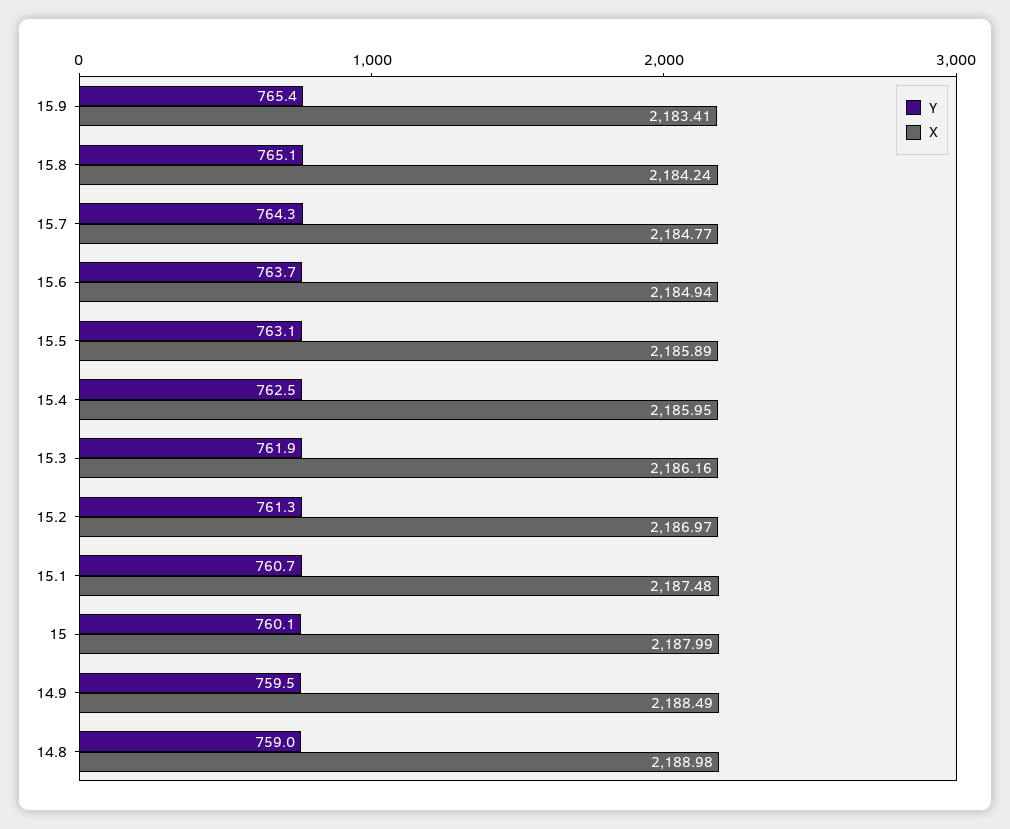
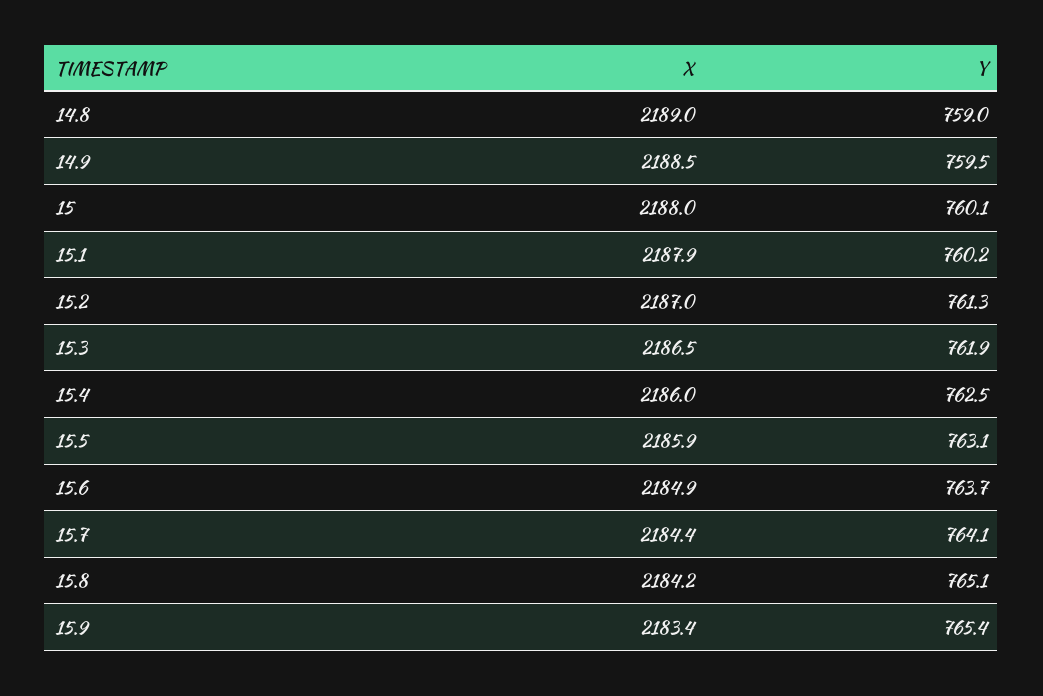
Y, 15.7: 764.3 -> 764.1
X, 15.7: 2184.77 -> 2184.4
X, 15.3: 2186.16 -> 2186.5
Y, 15.1: 760.7 -> 760.2
X, 15.1: 2187.48 -> 2187.9

